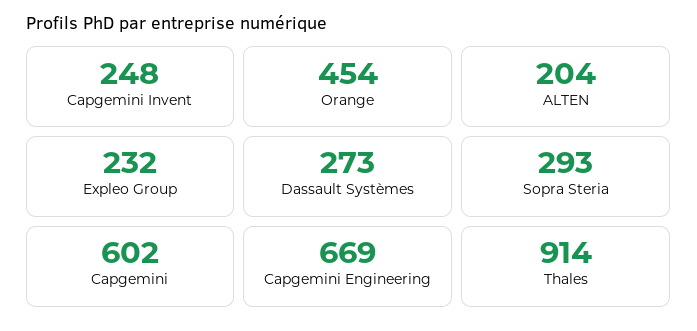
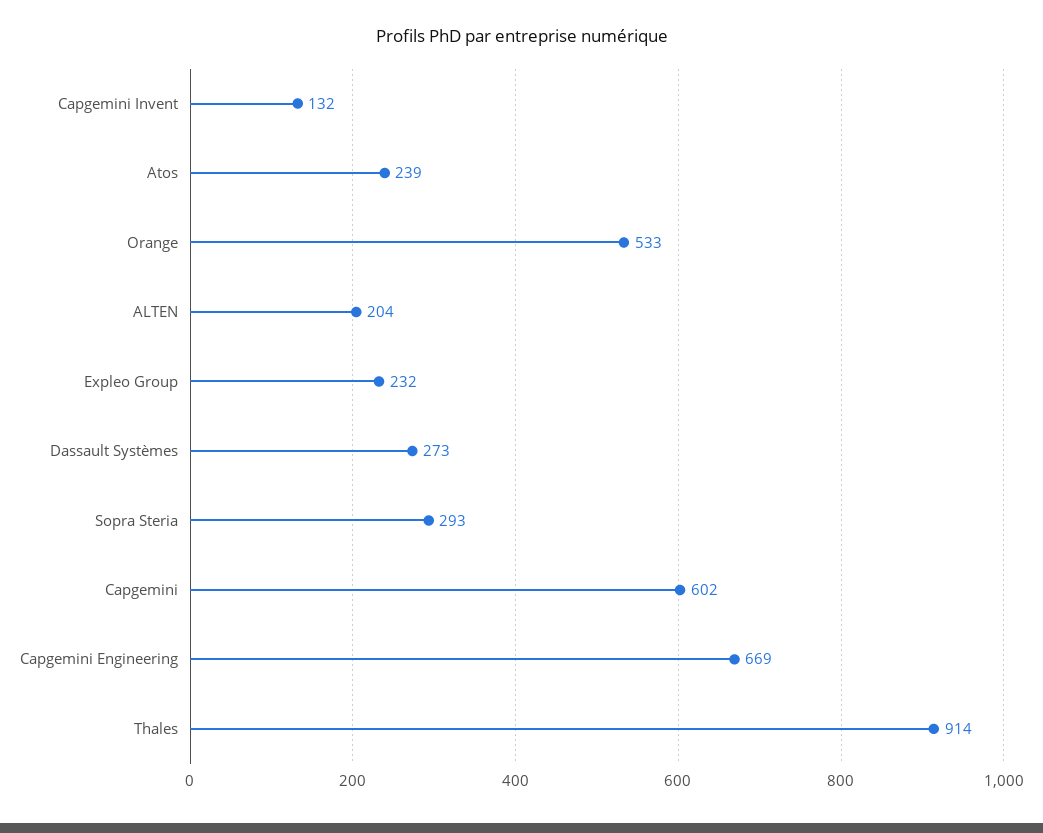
Capgemini Invent: 248 -> 132
Orange: 454 -> 533
Atos: none -> 239

